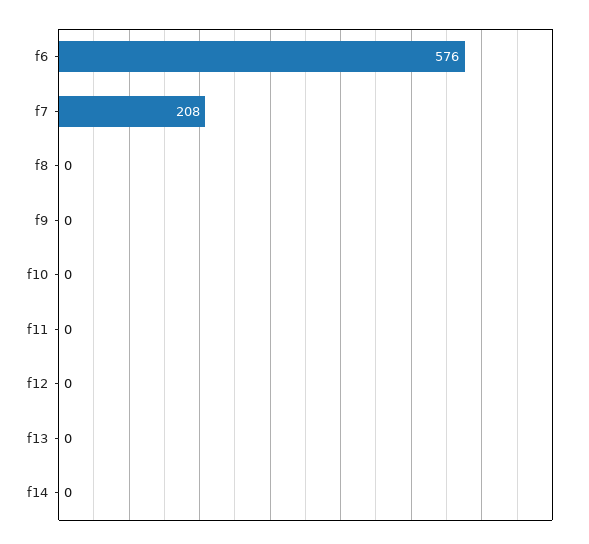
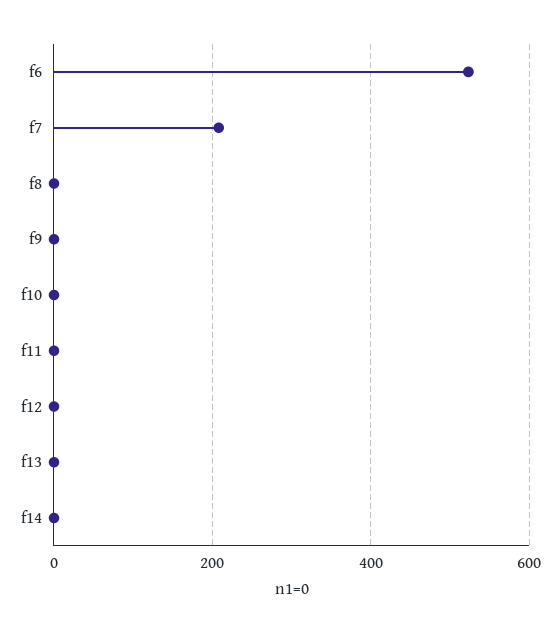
f6: 576 -> 520

